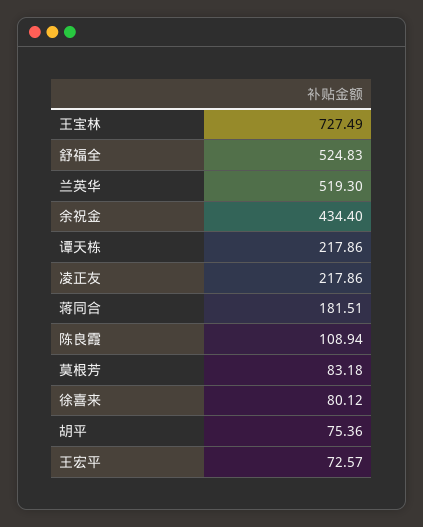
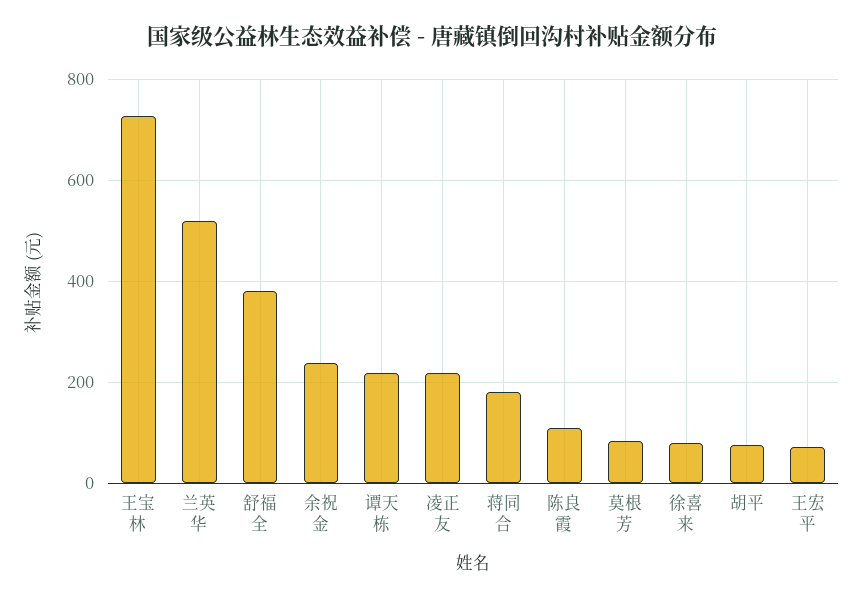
舒福全: 524.83 -> 380
余祝金: 434.4 -> 240

